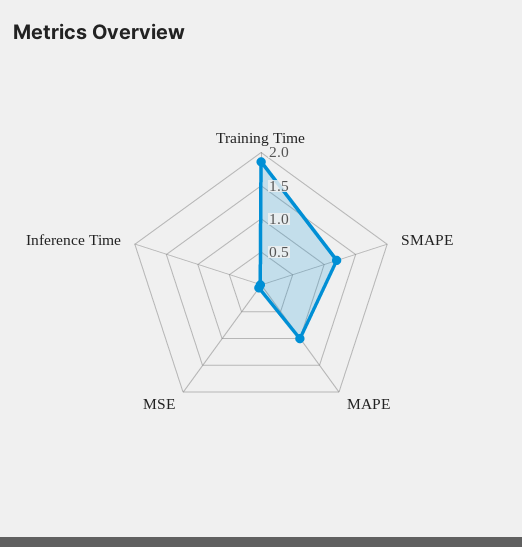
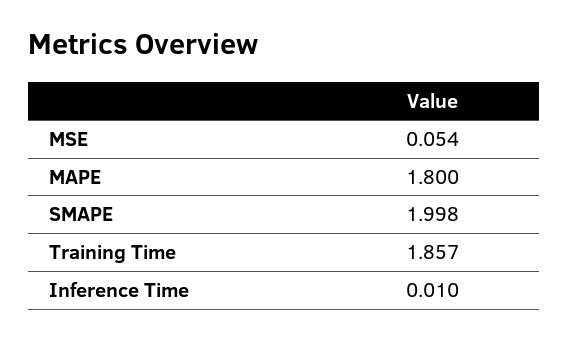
SMAPE: 1.25 -> 1.998
MAPE: 1 -> 1.8

